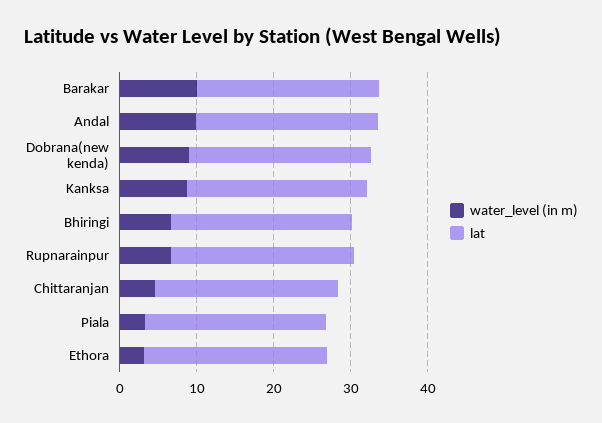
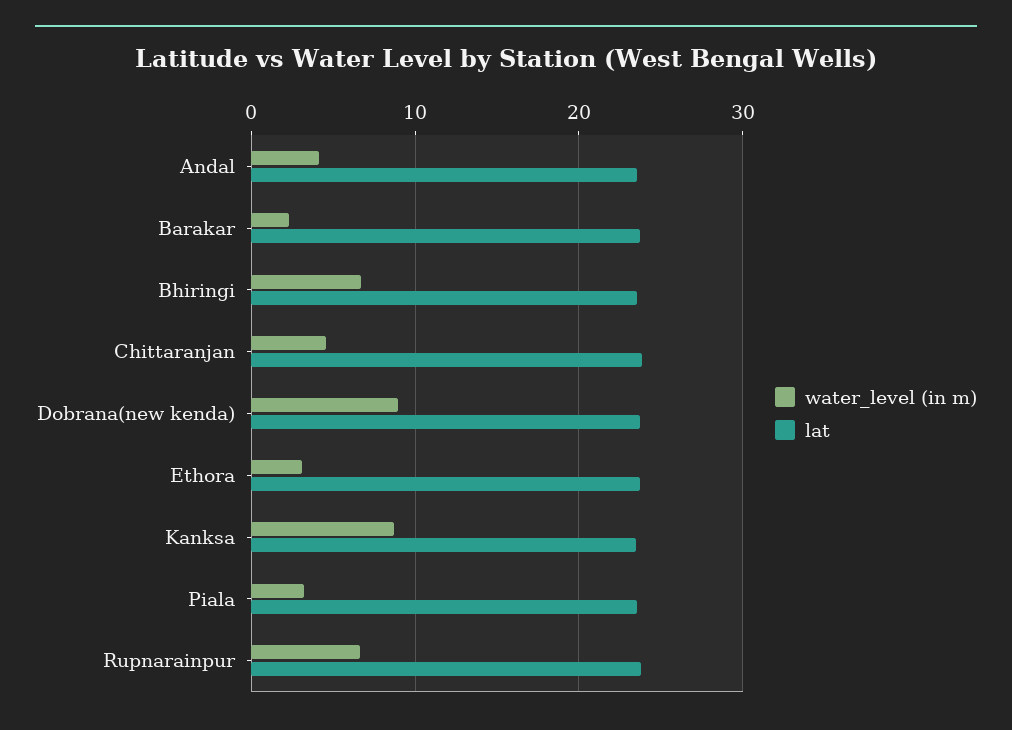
water_level (in m), Barakar: 10 -> 2
water_level (in m), Andal: 10 -> 4

